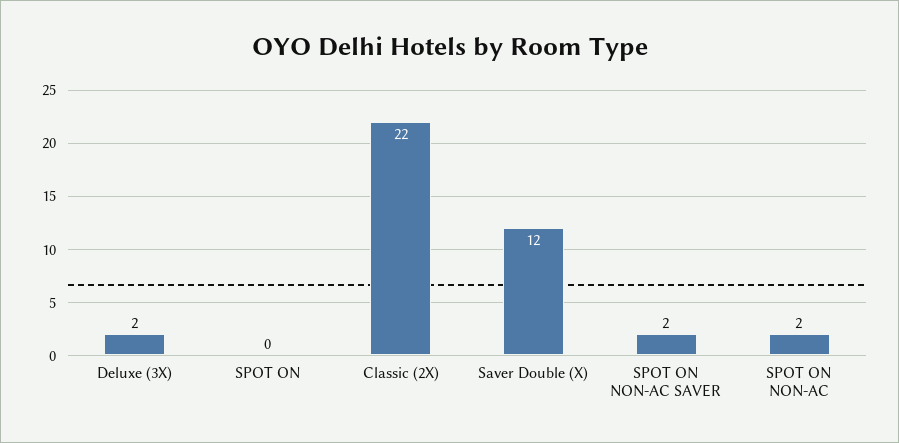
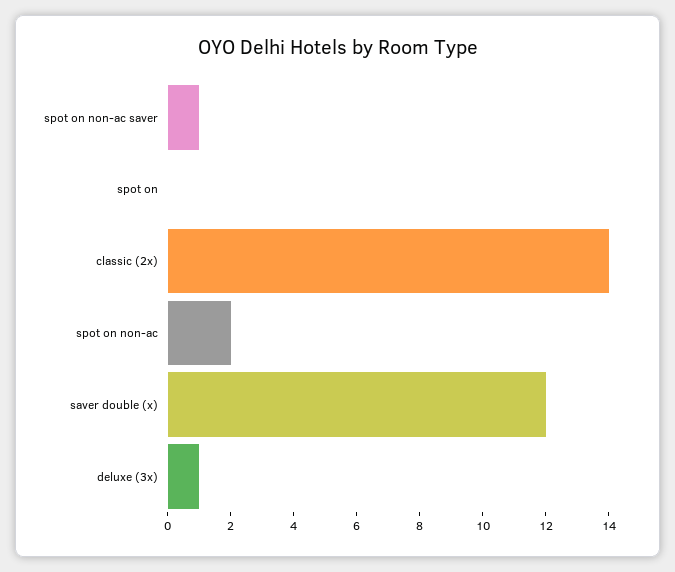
Deluxe (3X): 2 -> 1
Classic (2X): 22 -> 14
SPOT ON NON-AC SAVER: 2 -> 1

